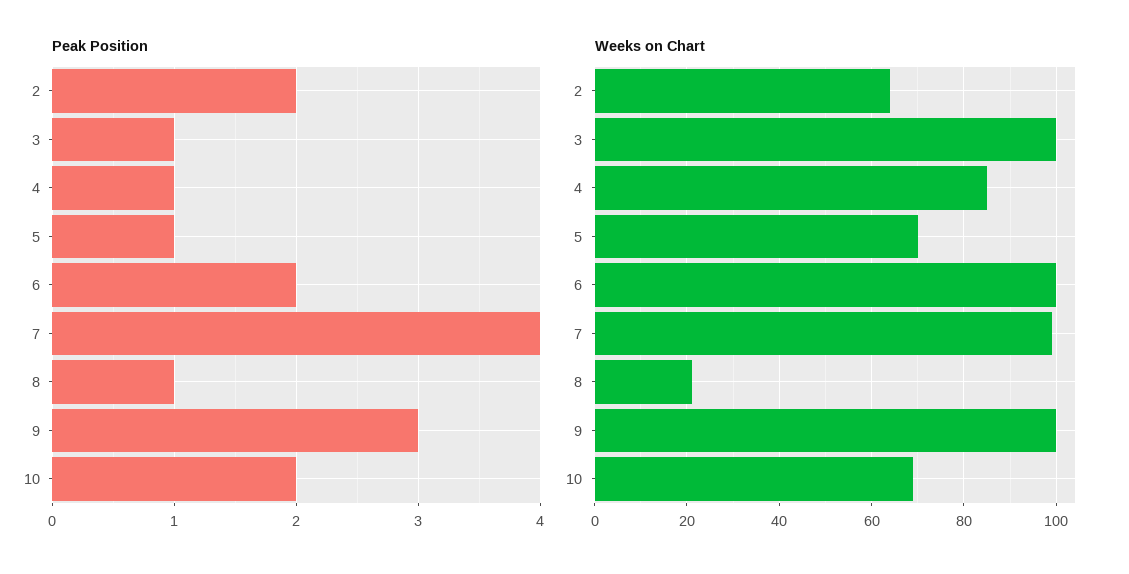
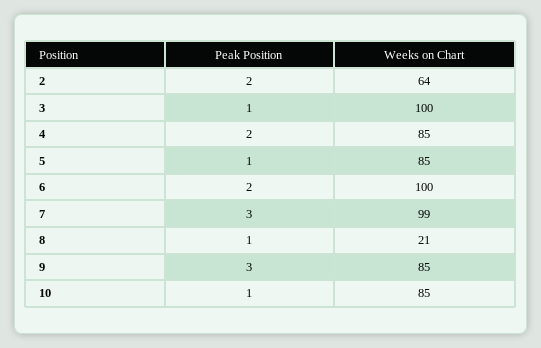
Peak Position, 4: 1 -> 2
Peak Position, 7: 4 -> 3
Peak Position, 10: 2 -> 1
Weeks on Chart, 5: 70 -> 85
Weeks on Chart, 9: 100 -> 85
Weeks on Chart, 10: 70 -> 85

